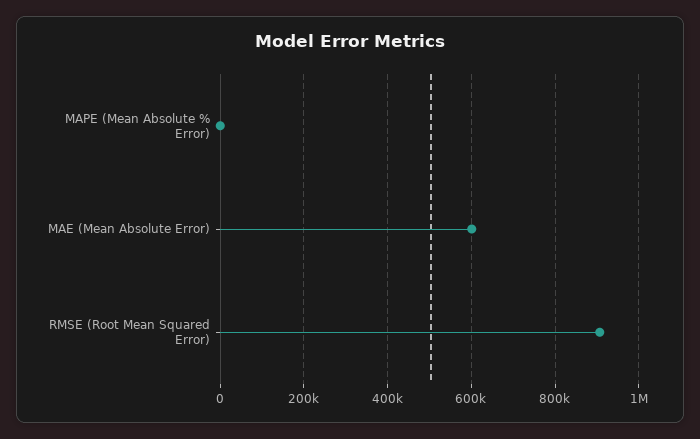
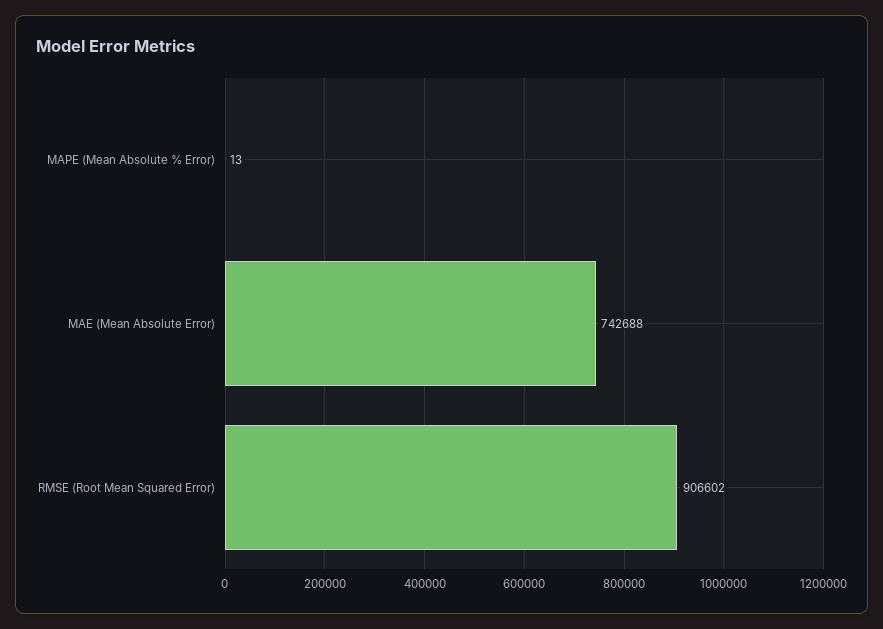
MAE (Mean Absolute Error): 600000 -> 742688

